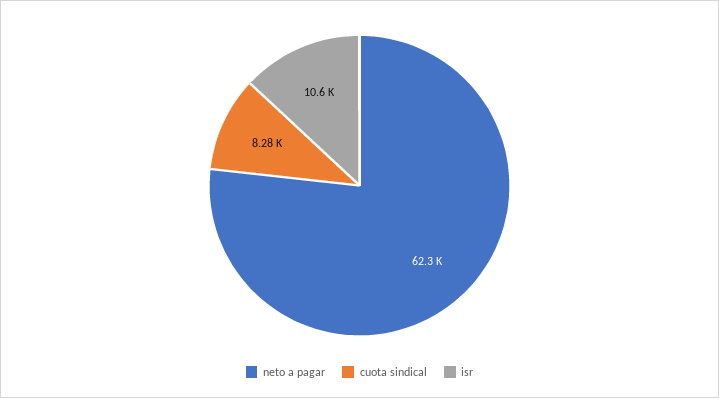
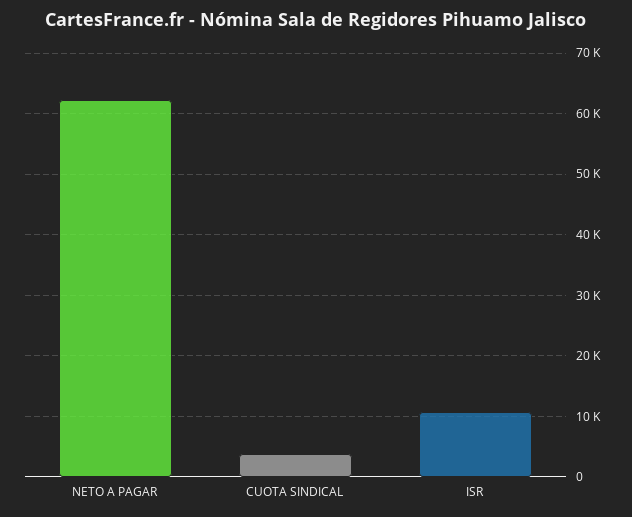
cuota sindical: 8280 -> 4000

